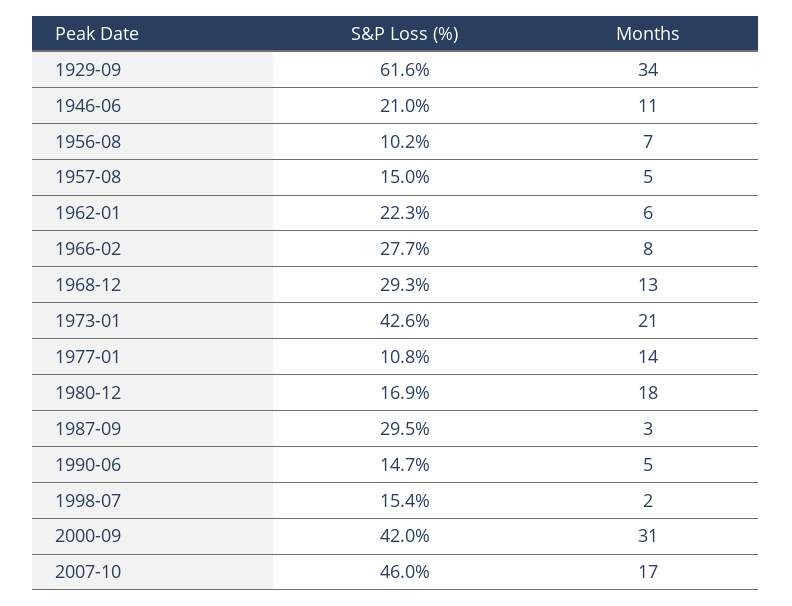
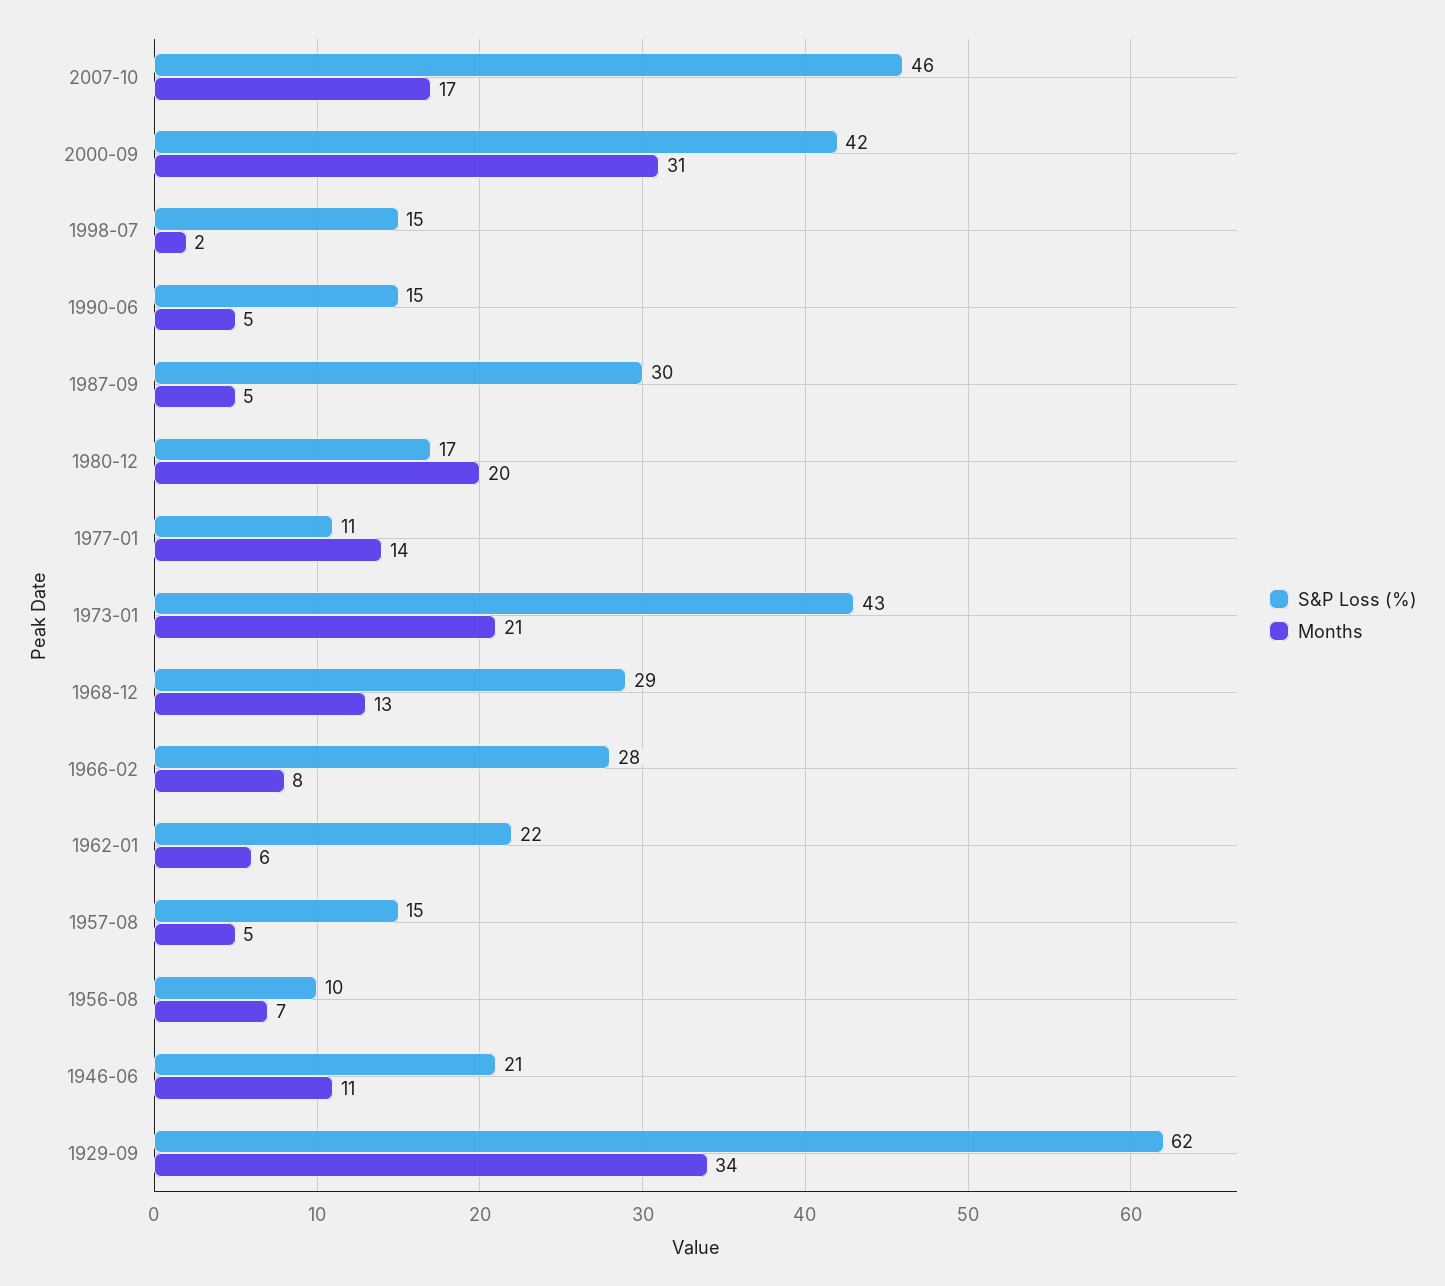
Months, 1980-12: 18 -> 20
Months, 1987-09: 3 -> 5

